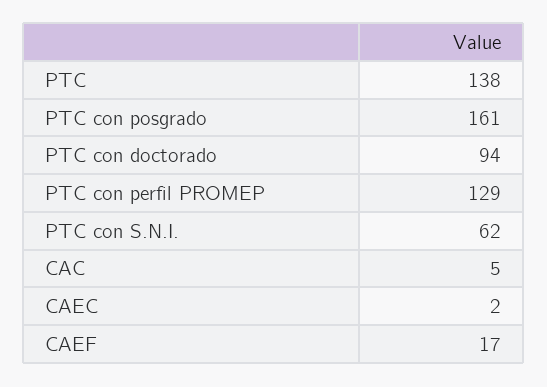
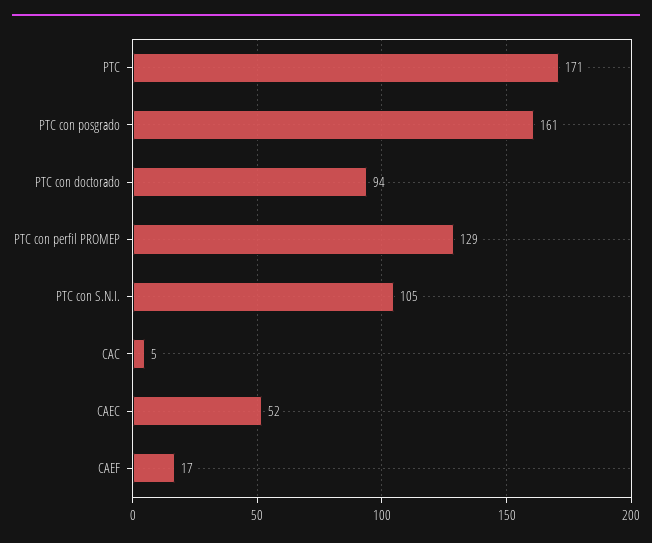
PTC: 138 -> 171
PTC con S.N.I.: 62 -> 105
CAEC: 2 -> 52

